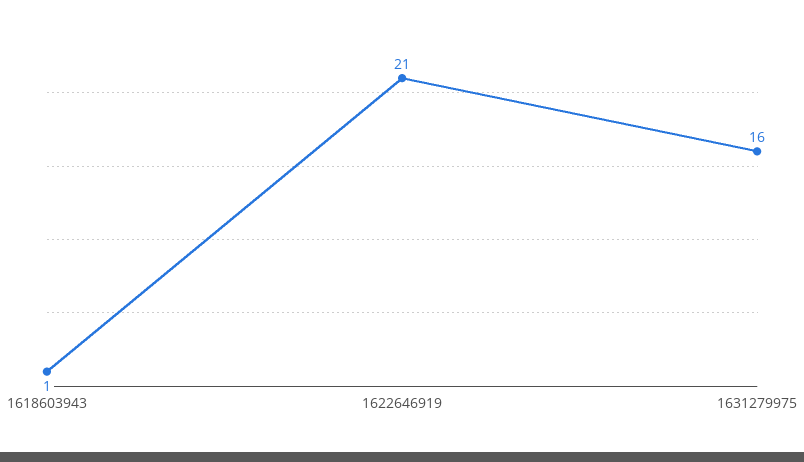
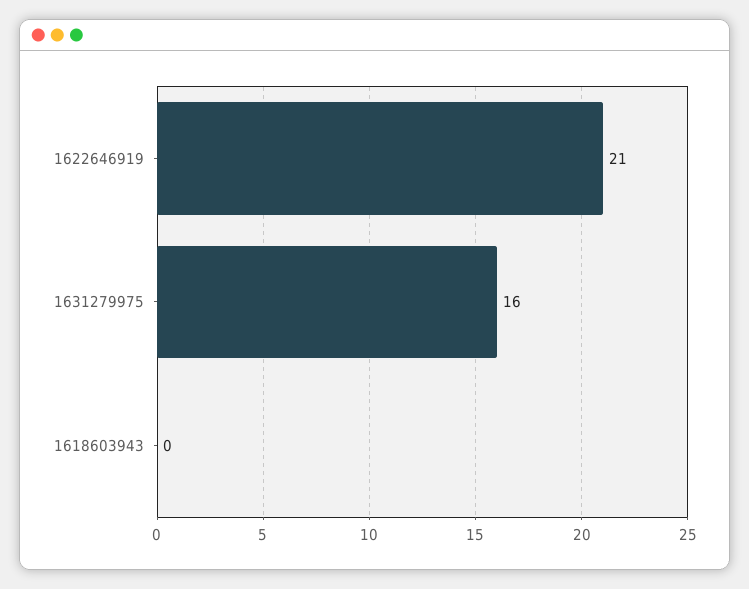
1618603943: 1 -> 0

